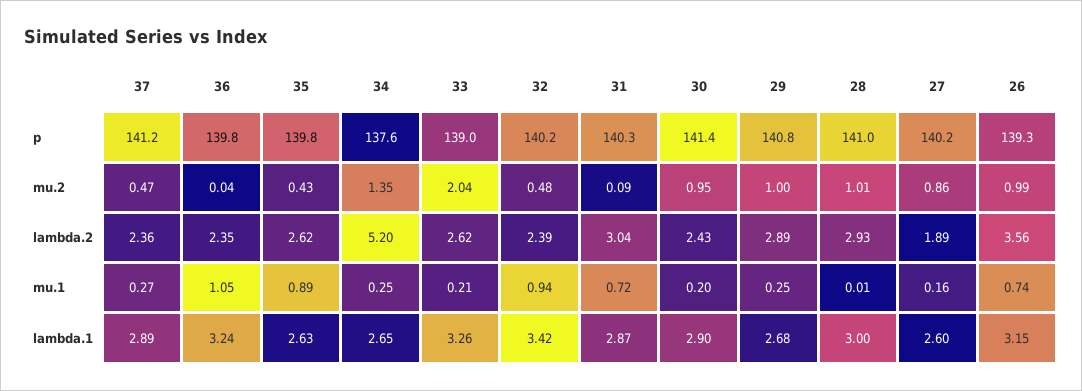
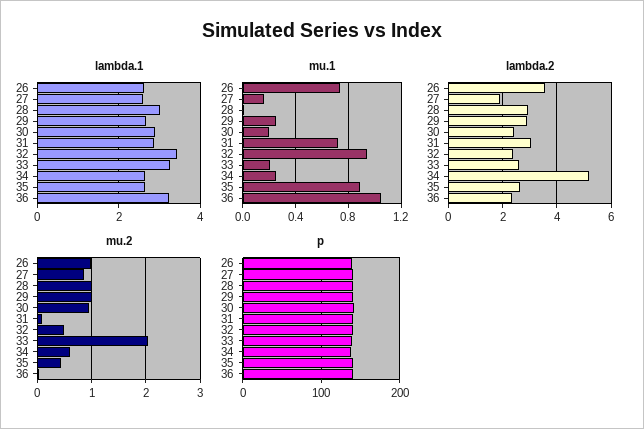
p, 37: 141.2 -> none
mu.2, 37: 0.47 -> none
mu.2, 34: 1.35 -> 0.6
lambda.2, 37: 2.36 -> none
mu.1, 37: 0.27 -> none
lambda.1, 37: 2.89 -> none
lambda.1, 26: 3.15 -> 2.6

